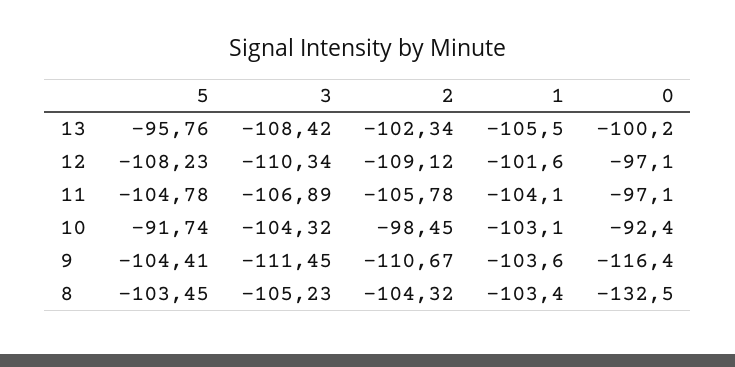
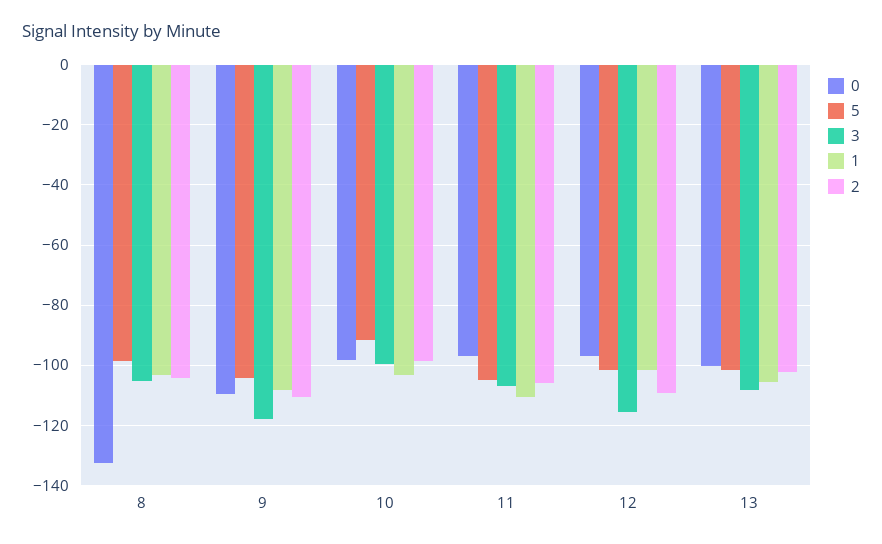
5, 13: -95.76 -> -102
5, 12: -108.23 -> -102
3, 12: -110.34 -> -116
1, 11: -104.1 -> -110
3, 10: -104.32 -> -100
0, 10: -92.4 -> -98
3, 9: -111.45 -> -118
1, 9: -103.6 -> -108
0, 9: -116.4 -> -110
5, 8: -103.45 -> -98

